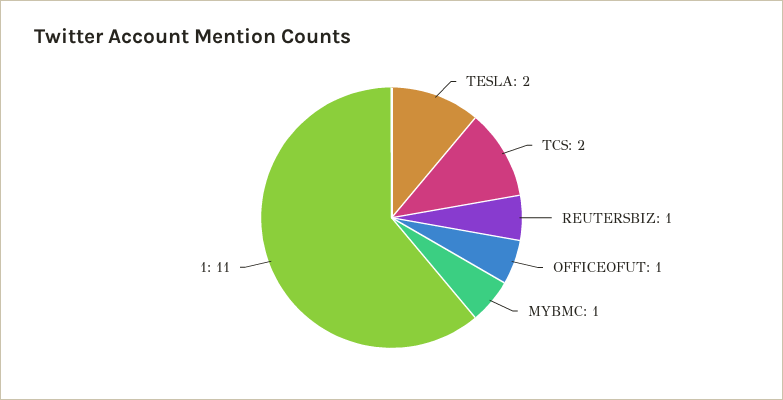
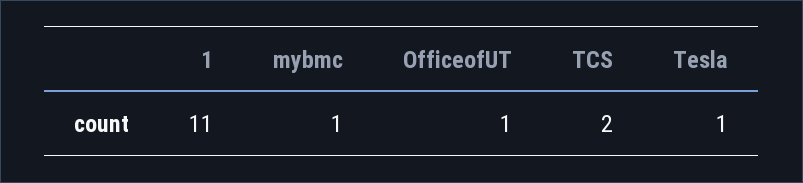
TESLA: 2 -> 1
REUTERSBIZ: 1 -> none

